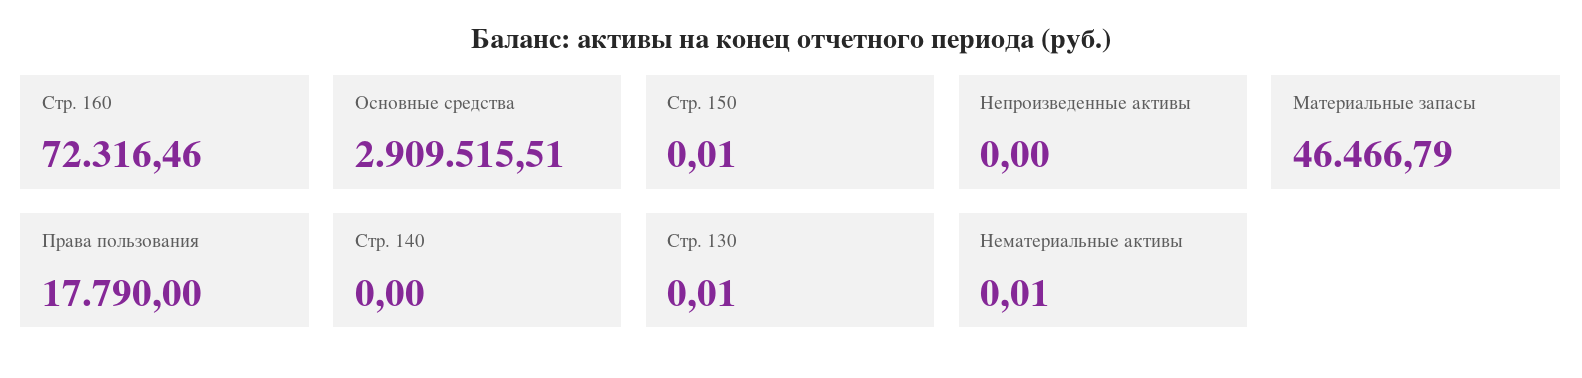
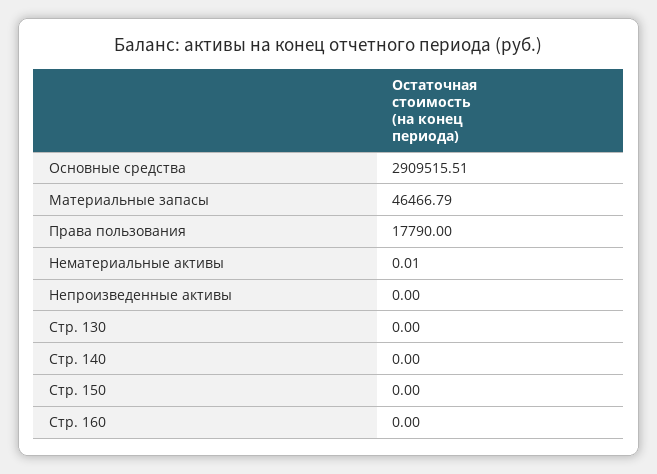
Стр. 160: 72316.46 -> 0
Стр. 150: 0.01 -> 0
Стр. 130: 0.01 -> 0

